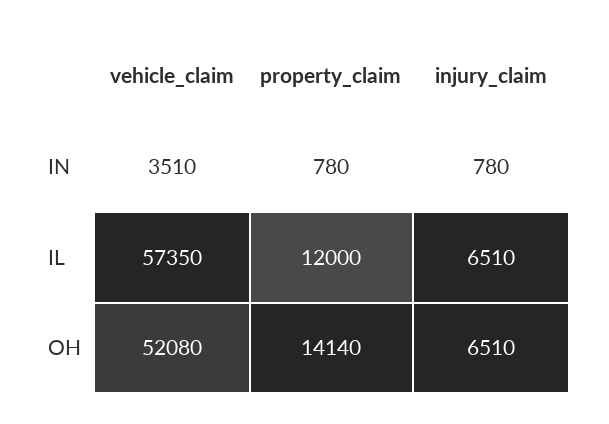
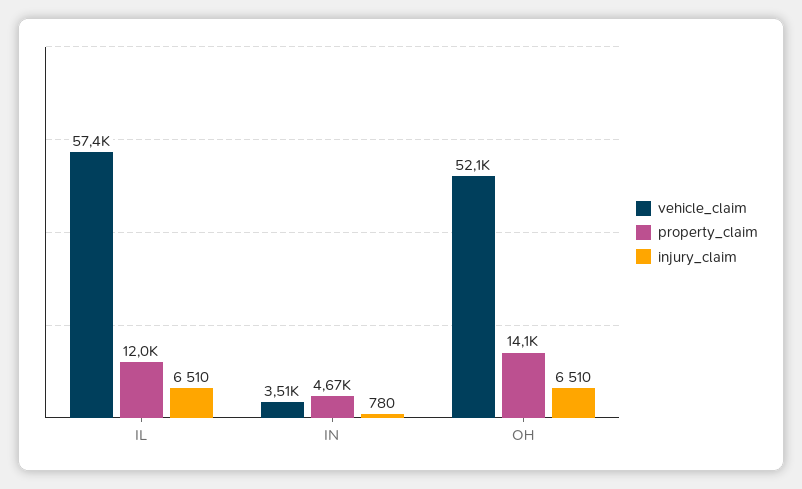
property_claim, IN: 780 -> 4670

